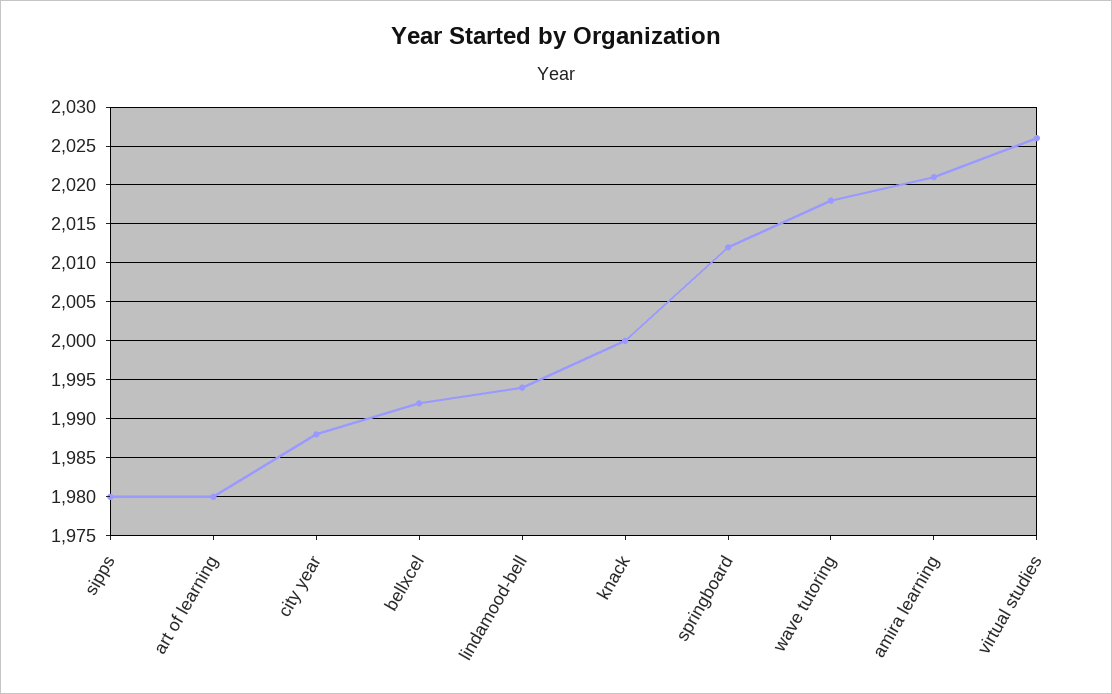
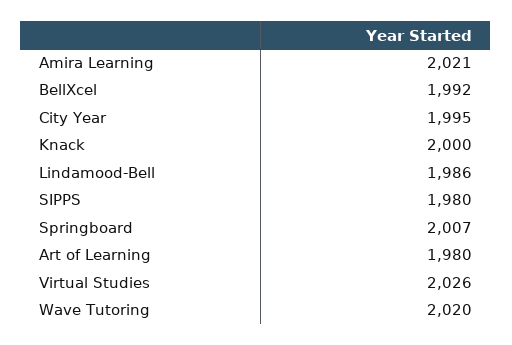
city year: 1988 -> 1995
lindamood-bell: 1994 -> 1986
springboard: 2012 -> 2007
wave tutoring: 2018 -> 2020

